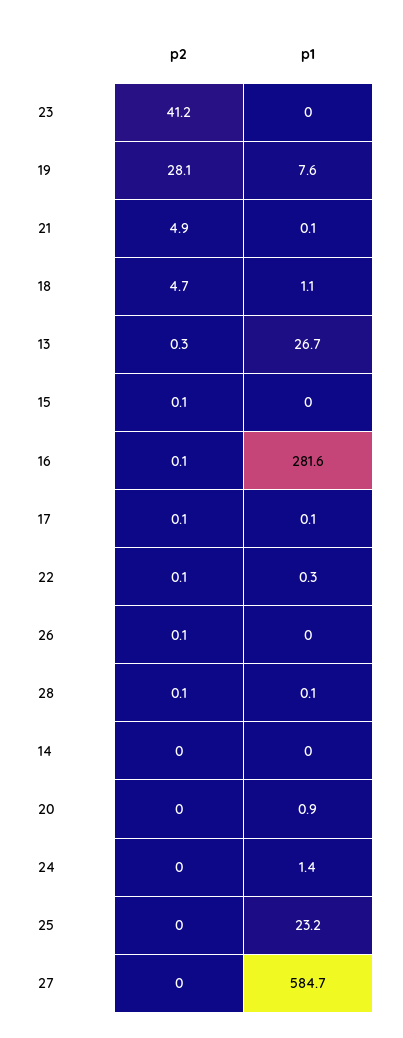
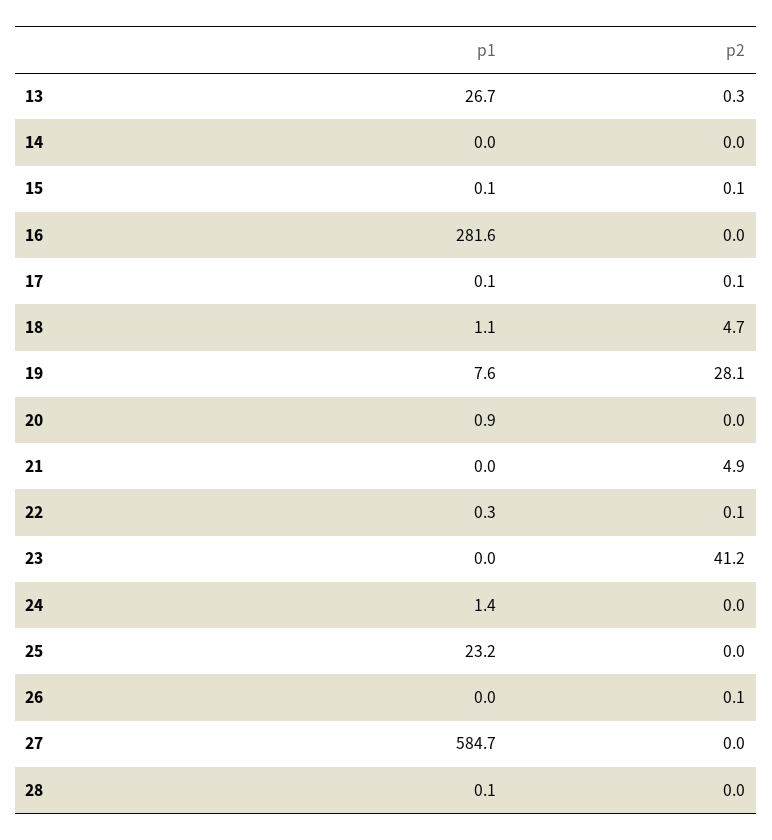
p1, 21: 0.1 -> 0
p1, 15: 0 -> 0.1
p2, 16: 0.1 -> 0
p2, 28: 0.1 -> 0

